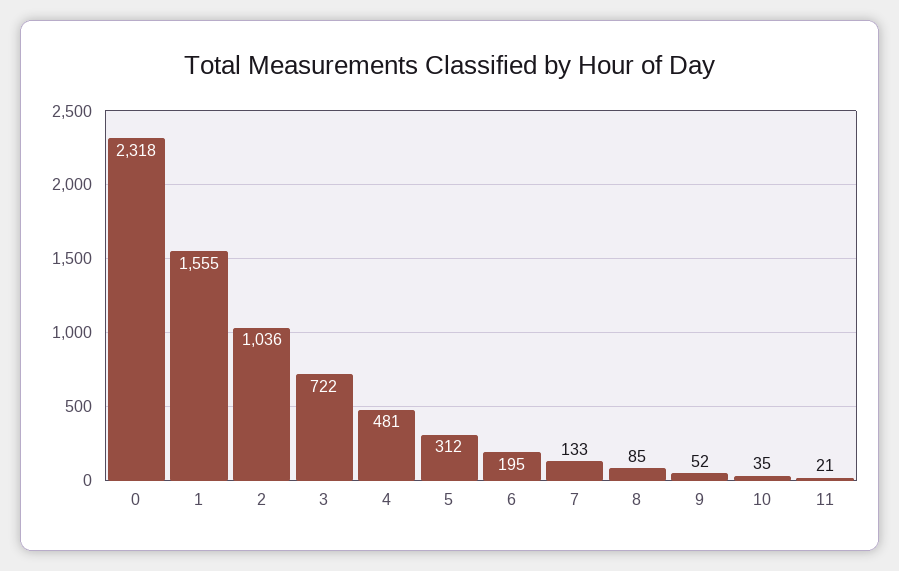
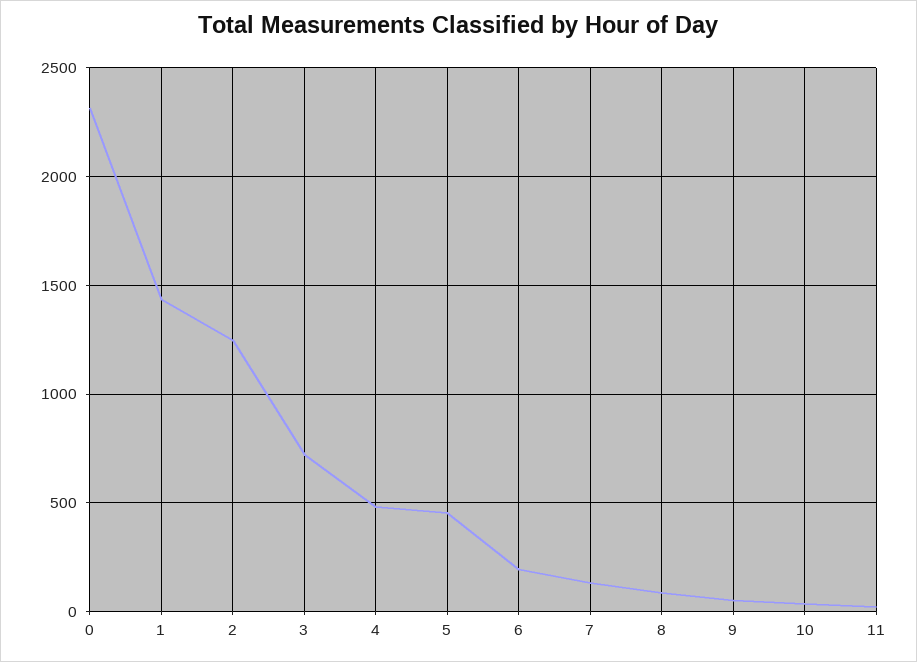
1: 1555 -> 1450
2: 1036 -> 1250
5: 312 -> 450

